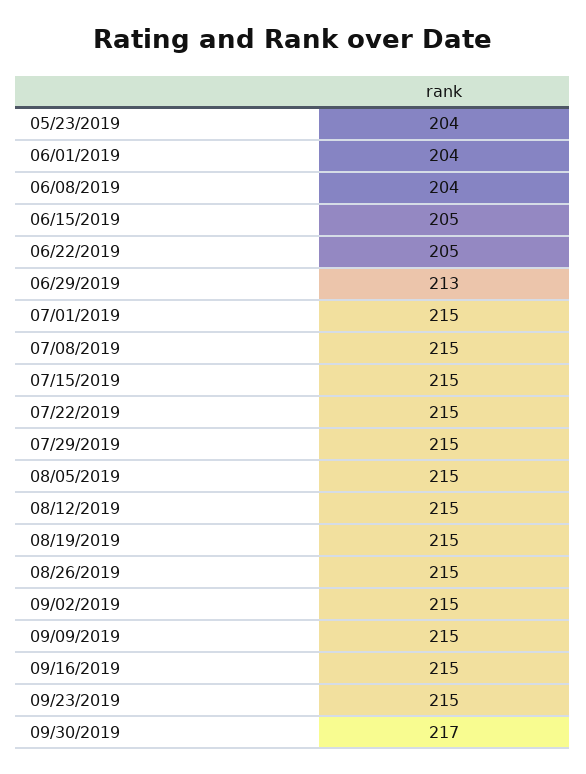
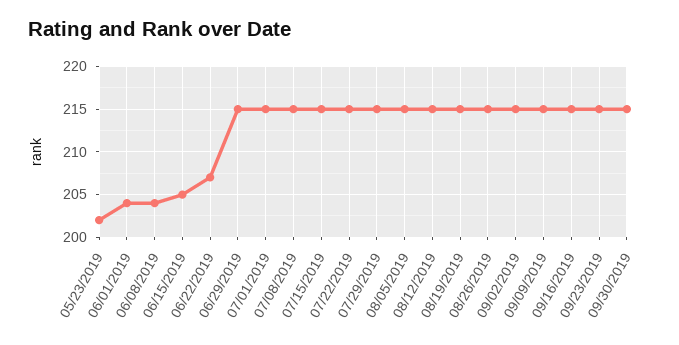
05/23/2019: 204 -> 202
06/22/2019: 205 -> 207
06/29/2019: 213 -> 215
09/30/2019: 217 -> 215

